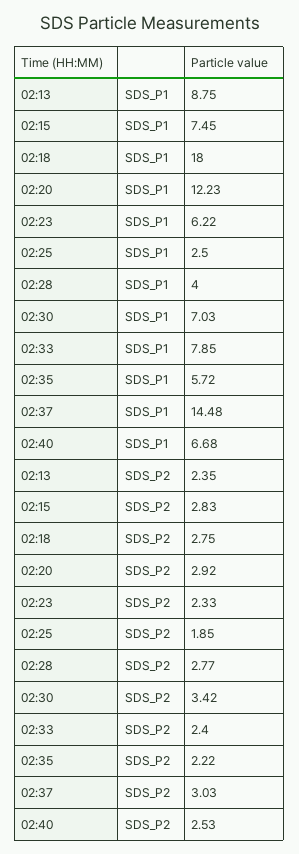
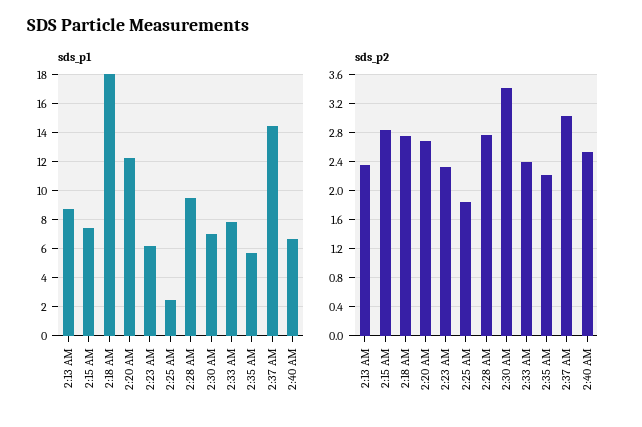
SDS_P1, 02:28: 4 -> 9.5
SDS_P2, 02:20: 2.92 -> 2.7

